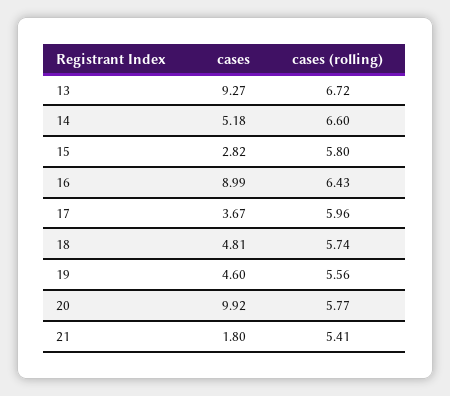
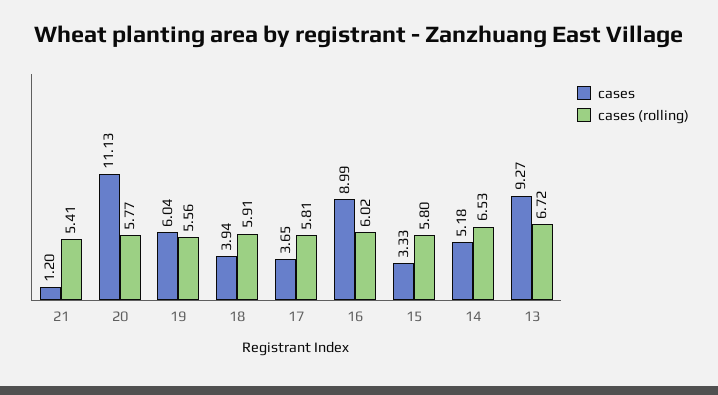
cases (rolling), 14: 6.6 -> 6.53
cases, 15: 2.82 -> 3.33
cases (rolling), 16: 6.43 -> 6.02
cases, 17: 3.67 -> 3.65
cases (rolling), 17: 5.96 -> 5.81
cases, 18: 4.81 -> 3.94
cases (rolling), 18: 5.74 -> 5.91
cases, 19: 4.6 -> 6.04
cases, 20: 9.92 -> 11.13
cases, 21: 1.8 -> 1.2

